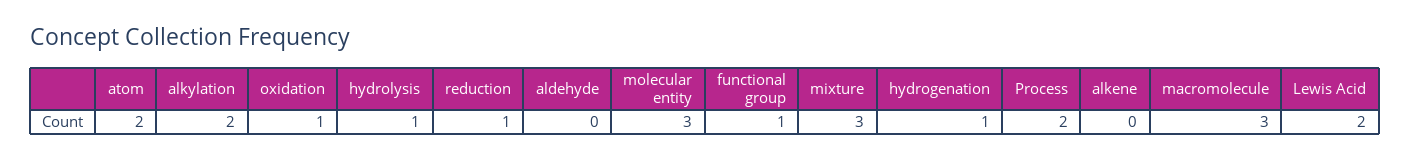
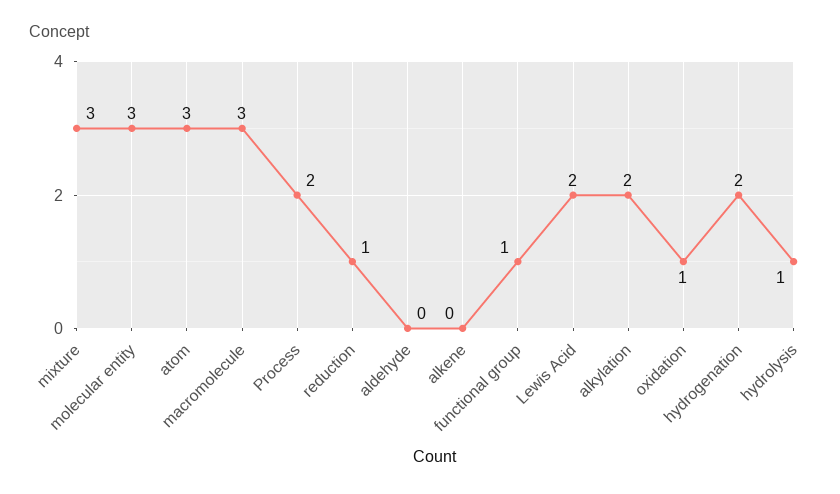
atom: 2 -> 3
hydrogenation: 1 -> 2

